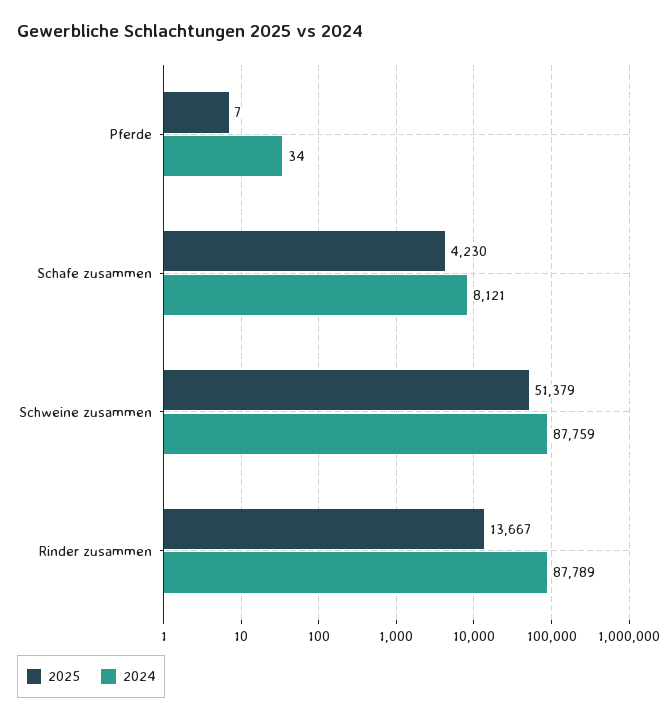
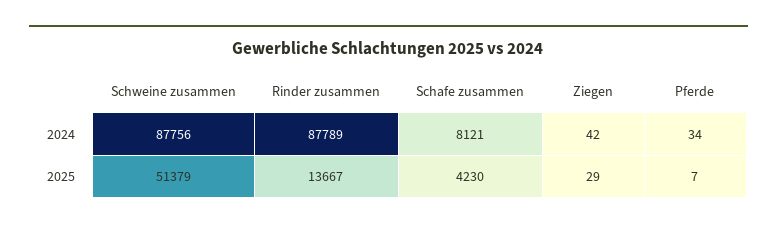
2024, Schweine zusammen: 87759 -> 87756
2024, Ziegen: none -> 42
2025, Ziegen: none -> 29

